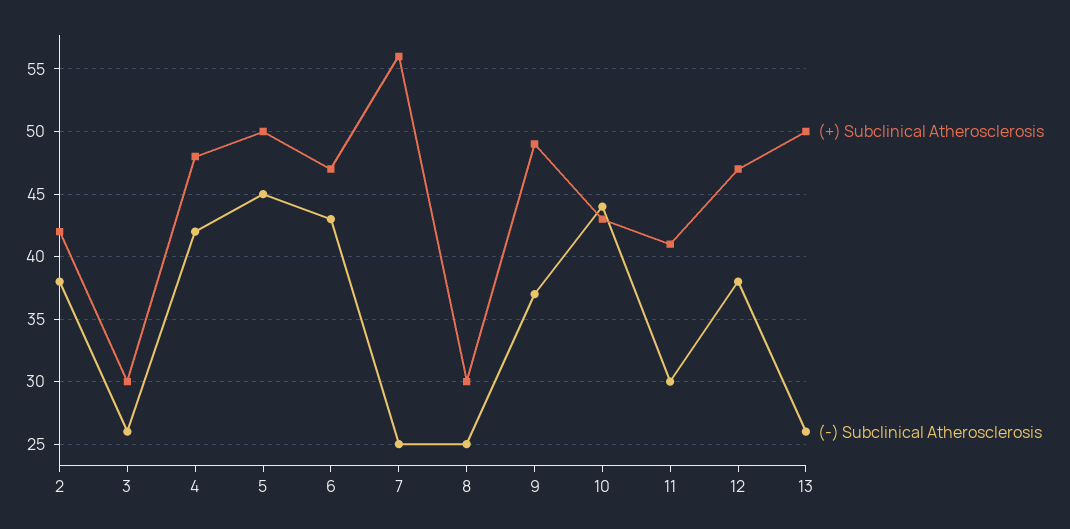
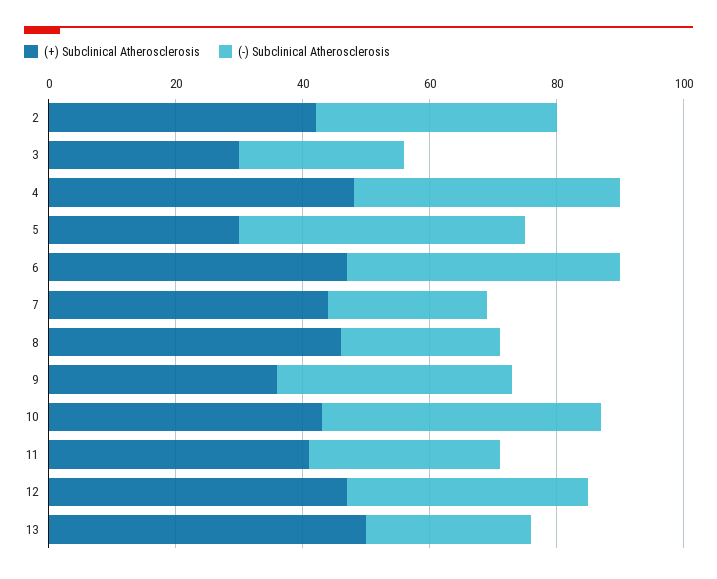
(+) Subclinical Atherosclerosis, 5: 50 -> 30
(+) Subclinical Atherosclerosis, 7: 56 -> 45
(+) Subclinical Atherosclerosis, 8: 30 -> 45
(+) Subclinical Atherosclerosis, 9: 49 -> 35

